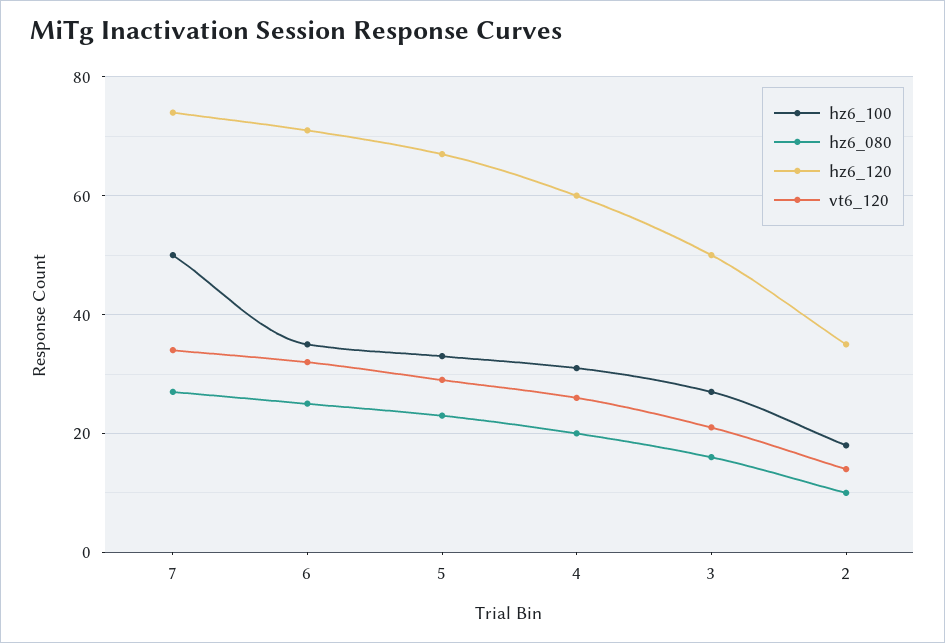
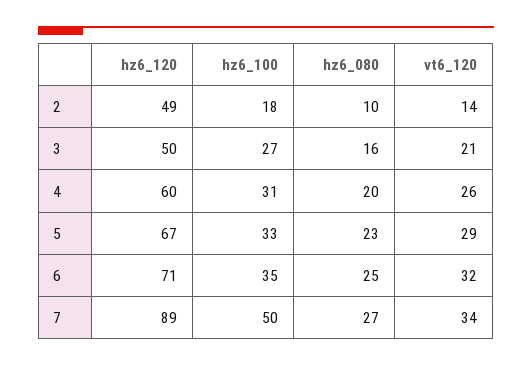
hz6_120, 7: 75 -> 89
hz6_120, 2: 35 -> 49

